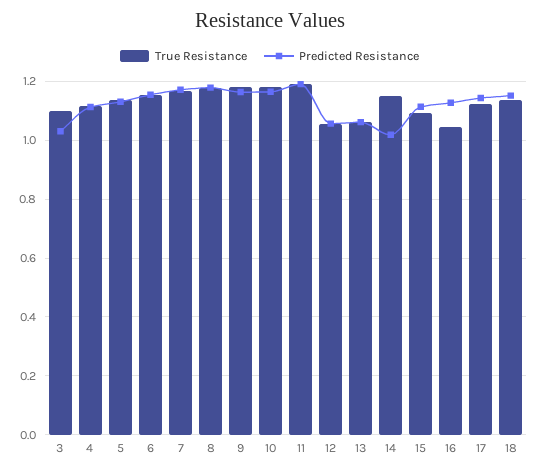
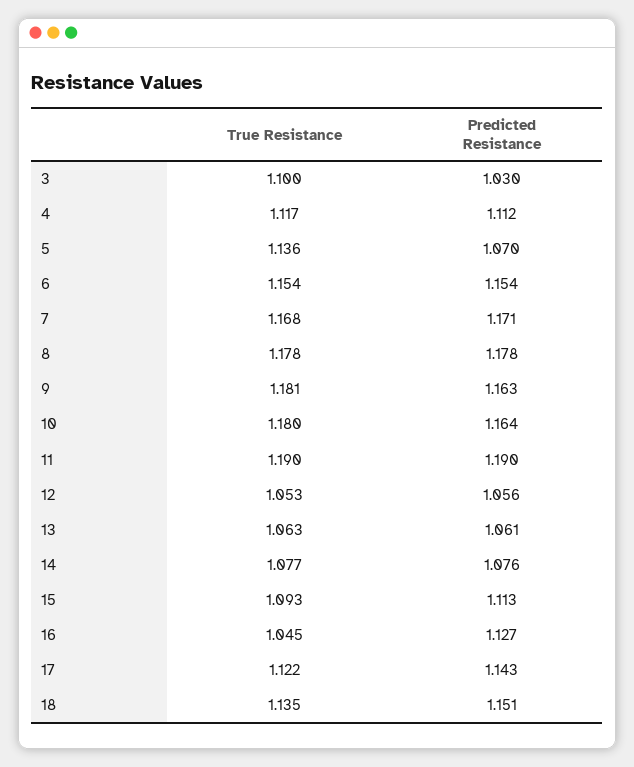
Predicted Resistance, 5: 1.125 -> 1.07
True Resistance, 14: 1.15 -> 1.077
Predicted Resistance, 14: 1.025 -> 1.076

